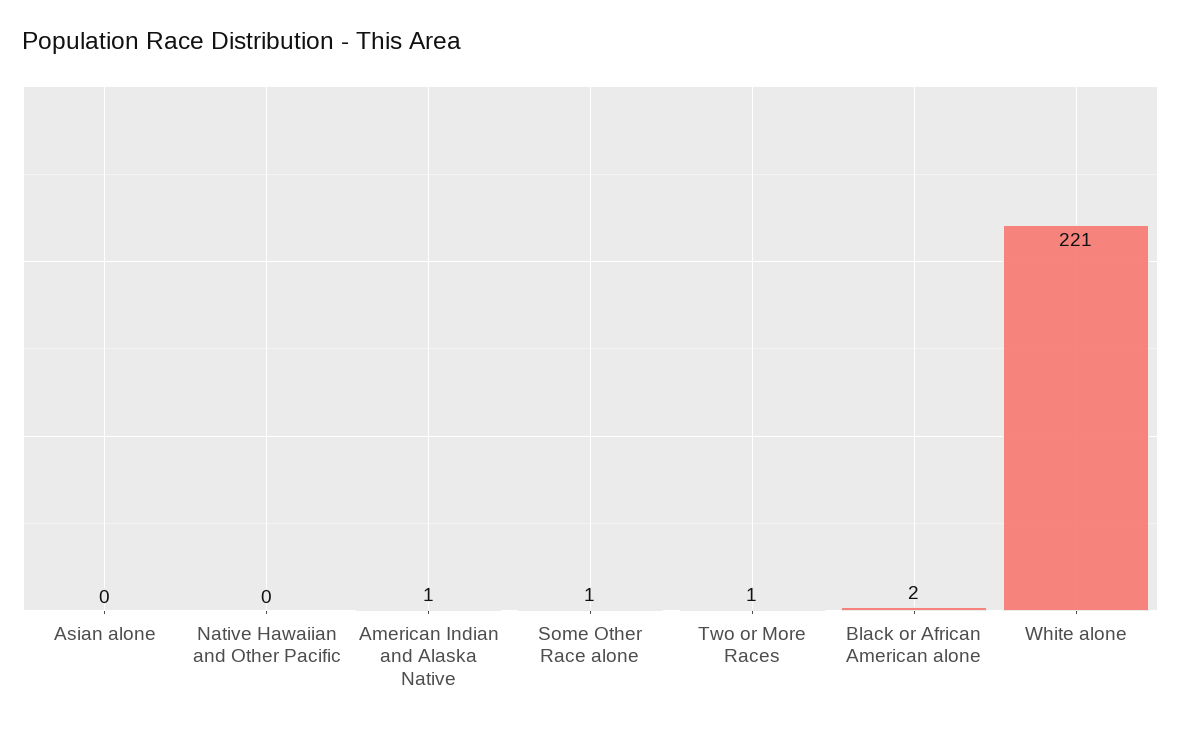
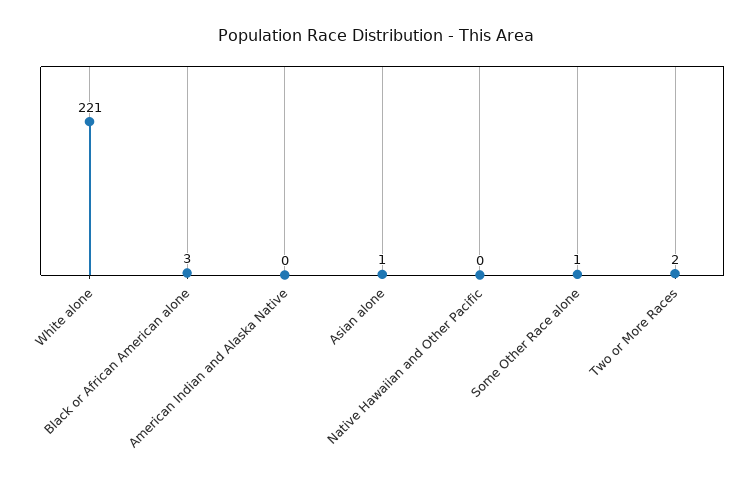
Asian alone: 0 -> 1
American Indian and Alaska Native: 1 -> 0
Two or More Races: 1 -> 2
Black or African American alone: 2 -> 3

